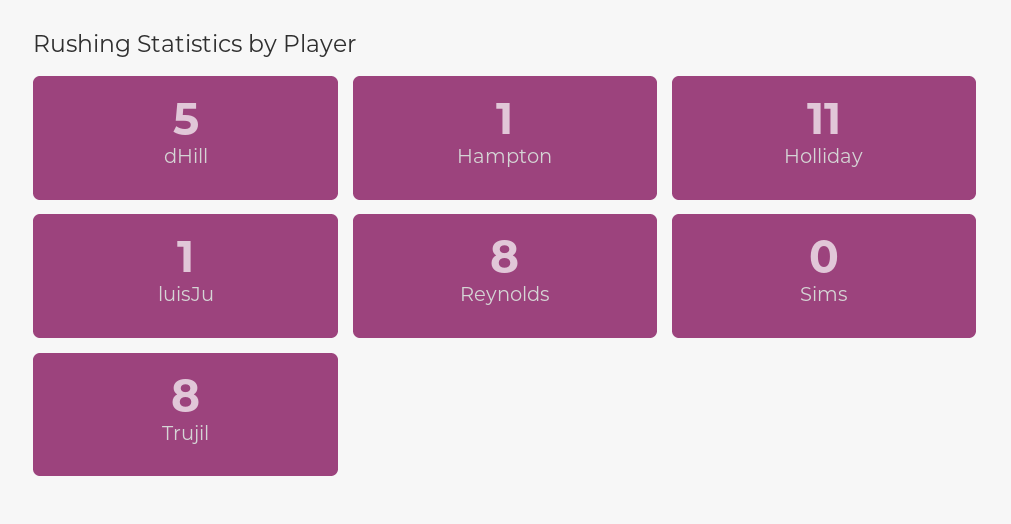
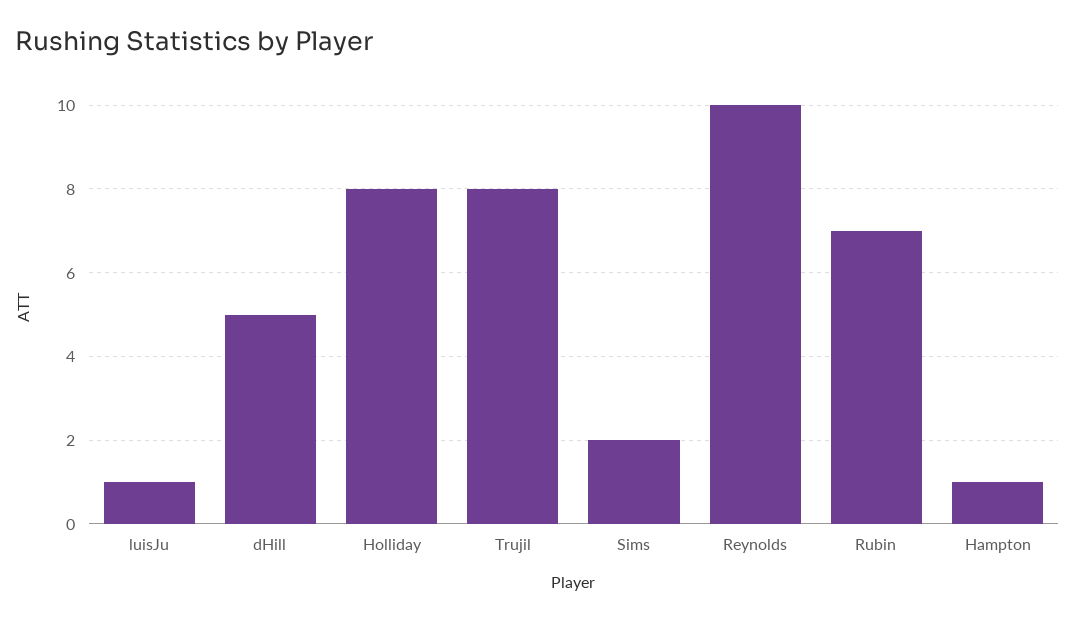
Holliday: 11 -> 8
Reynolds: 8 -> 10
Sims: 0 -> 2
Rubin: none -> 7

